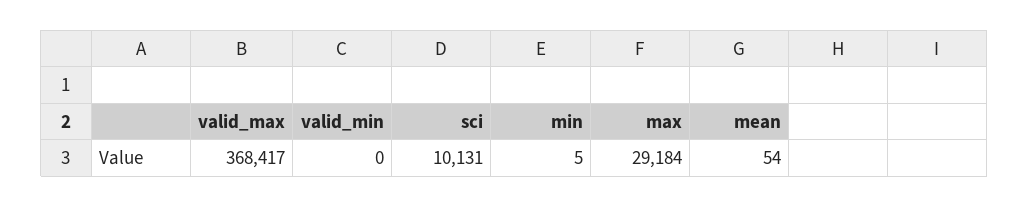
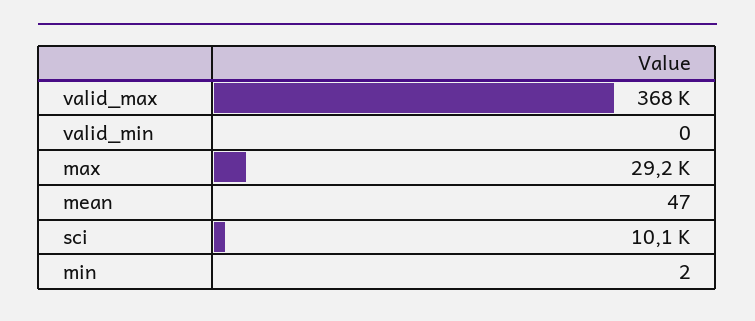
min: 5 -> 2
mean: 54 -> 47

